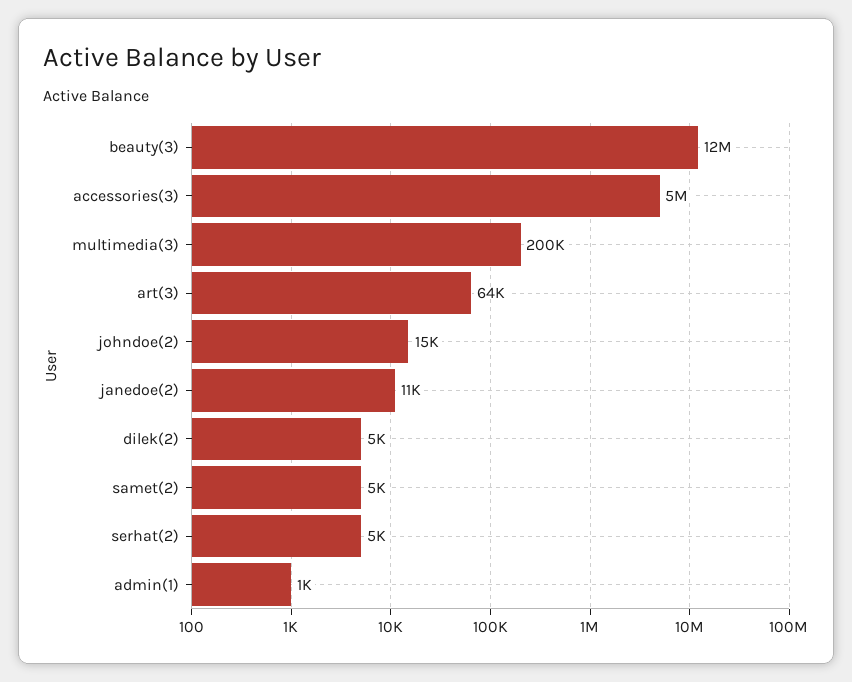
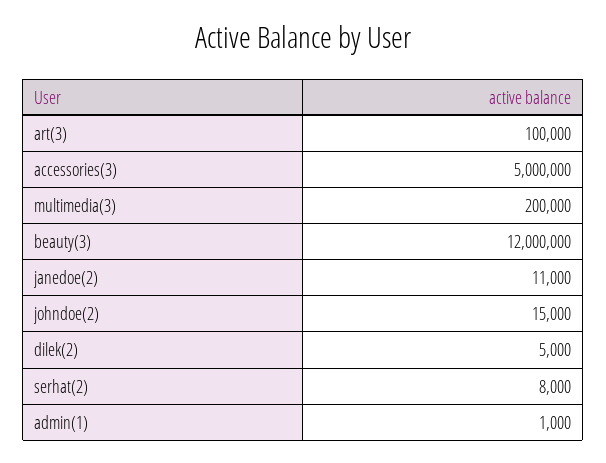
art(3): 64000 -> 100000
samet(2): 5000 -> none
serhat(2): 5000 -> 8000

